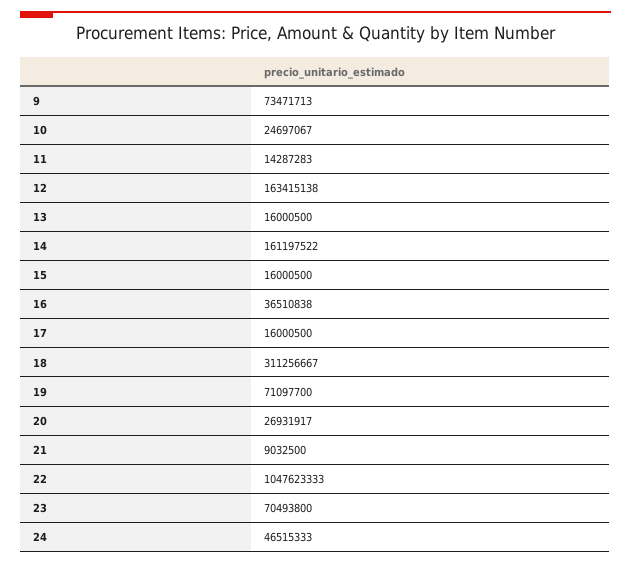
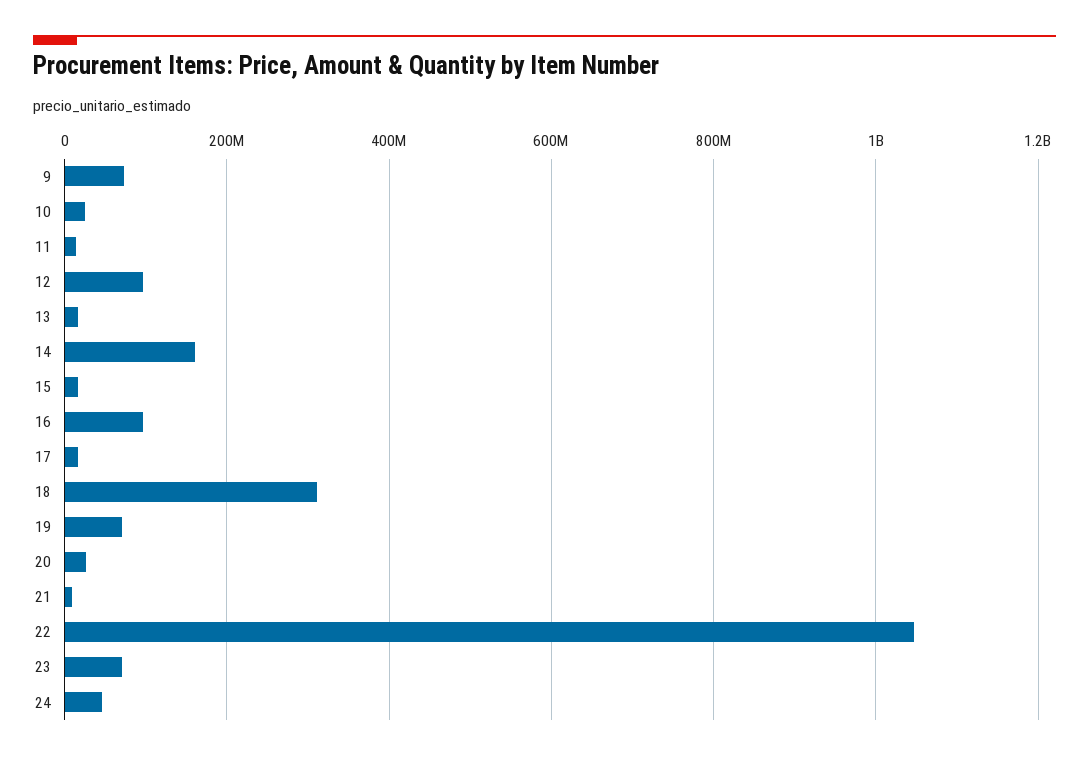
12: 163415138 -> 100000000
16: 36510838 -> 100000000

